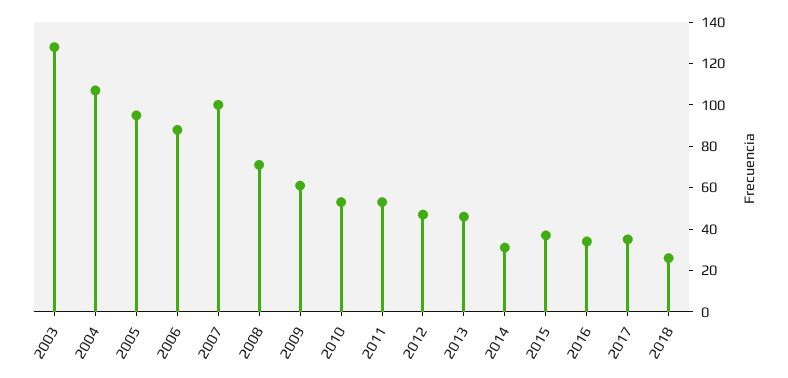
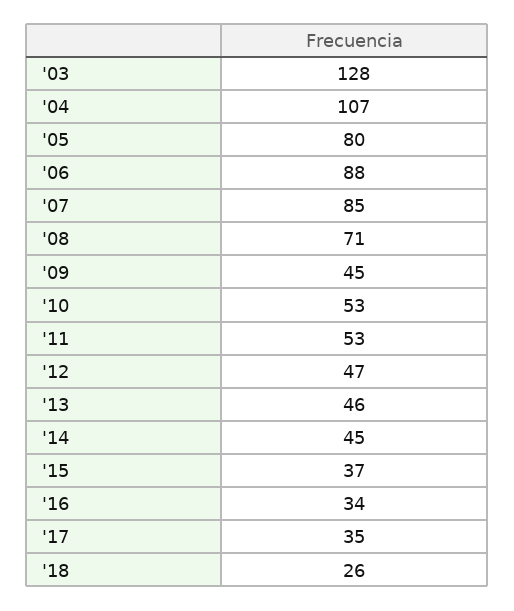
2005: 95 -> 80
2007: 100 -> 85
2009: 60 -> 45
2014: 30 -> 45

